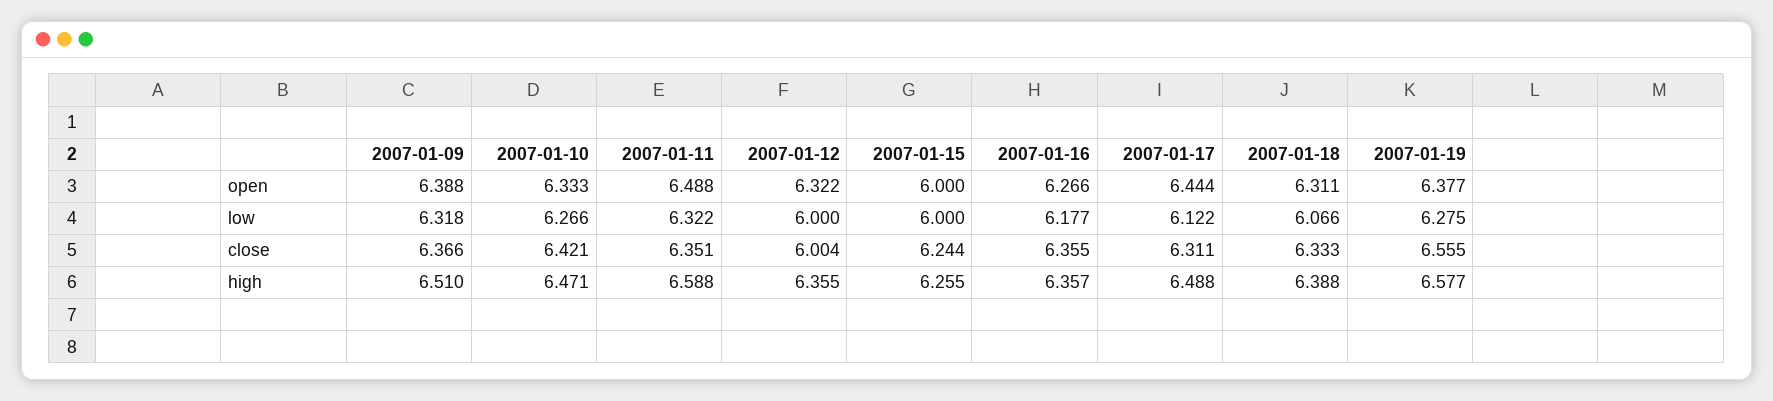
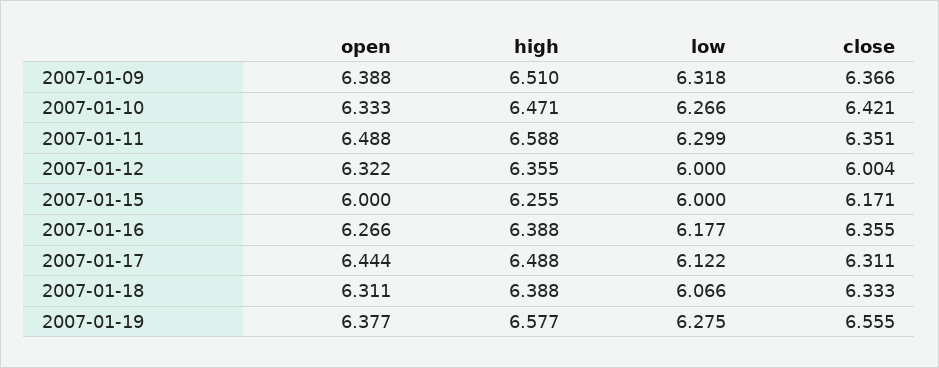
2007-01-11, low: 6.322 -> 6.299
2007-01-15, close: 6.244 -> 6.171
2007-01-16, high: 6.357 -> 6.388

